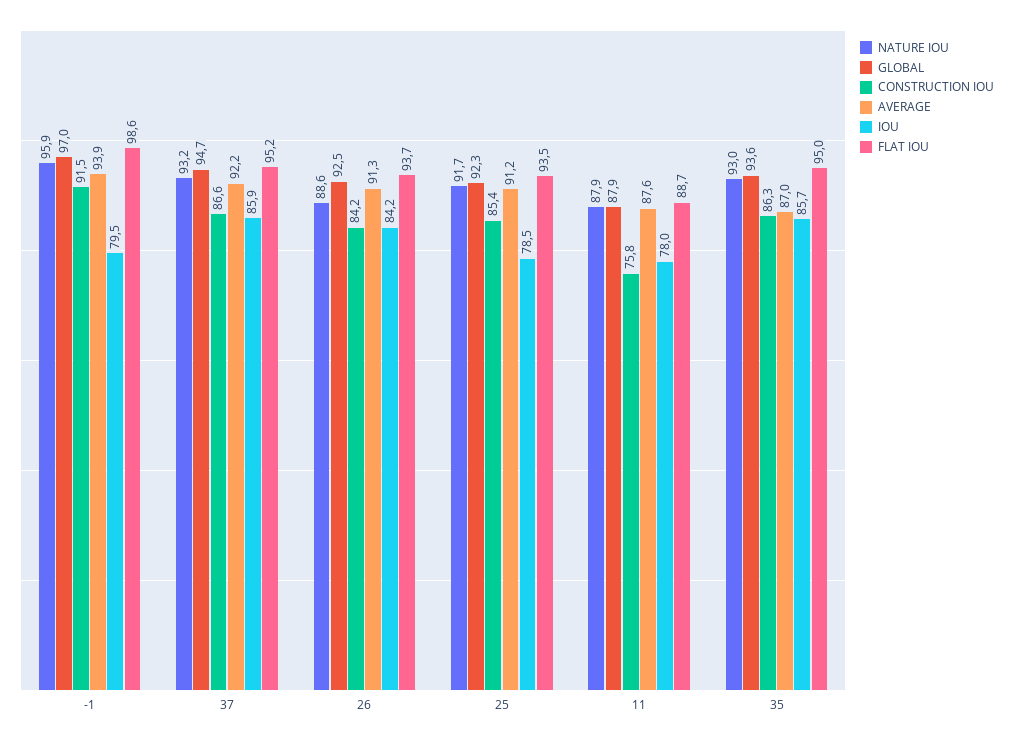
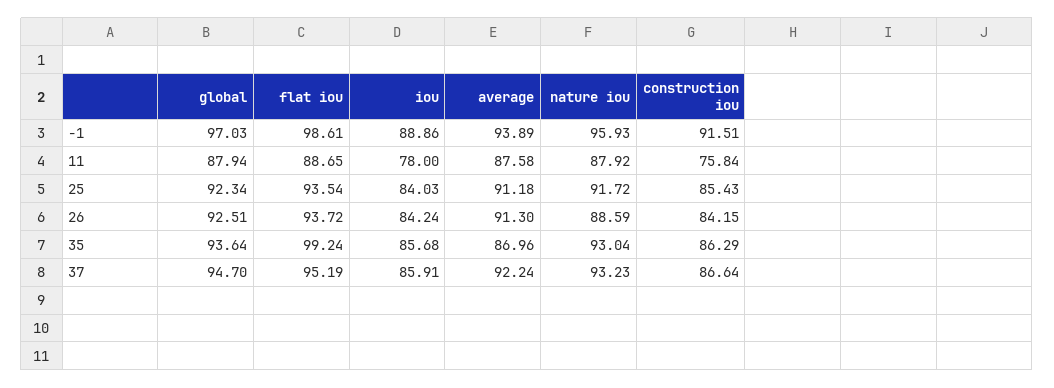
IOU, -1: 79.5 -> 88.86
IOU, 25: 78.5 -> 84.03
FLAT IOU, 35: 95 -> 99.24

